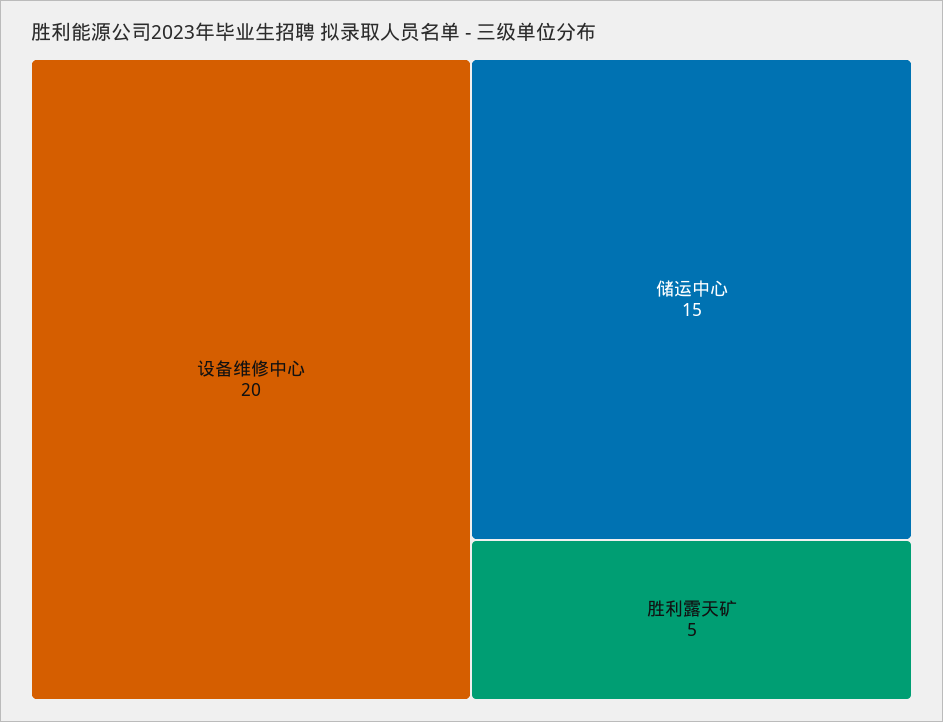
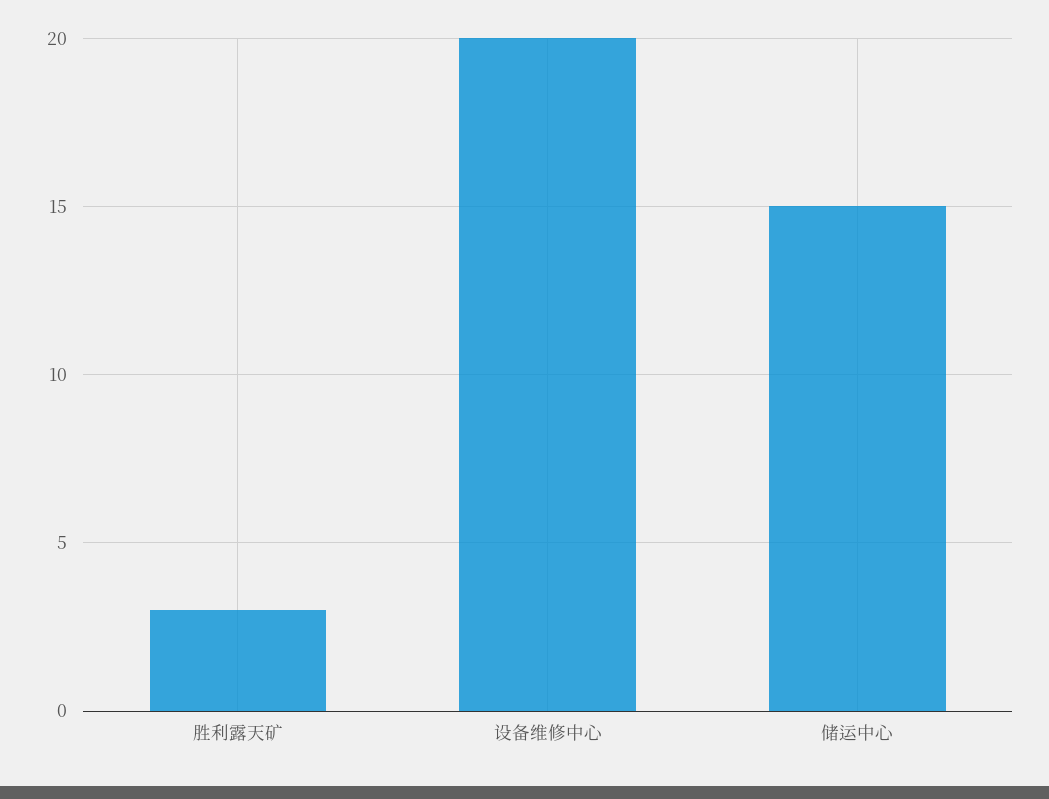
胜利露天矿: 5 -> 3

